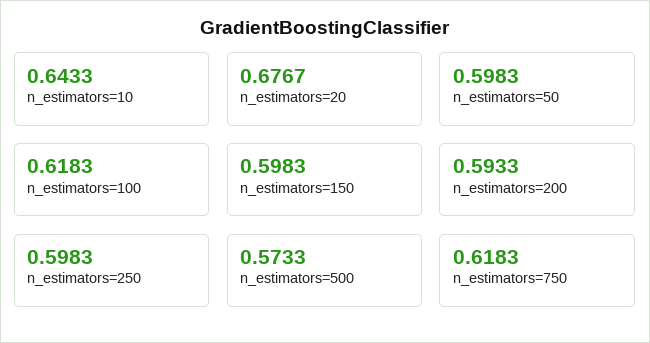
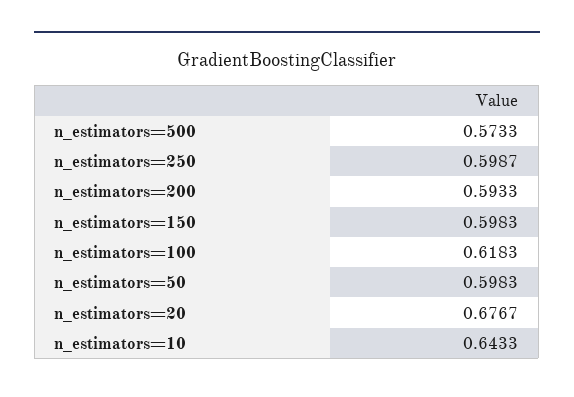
n_estimators=250: 0.5983 -> 0.5987
n_estimators=750: 0.6183 -> none

